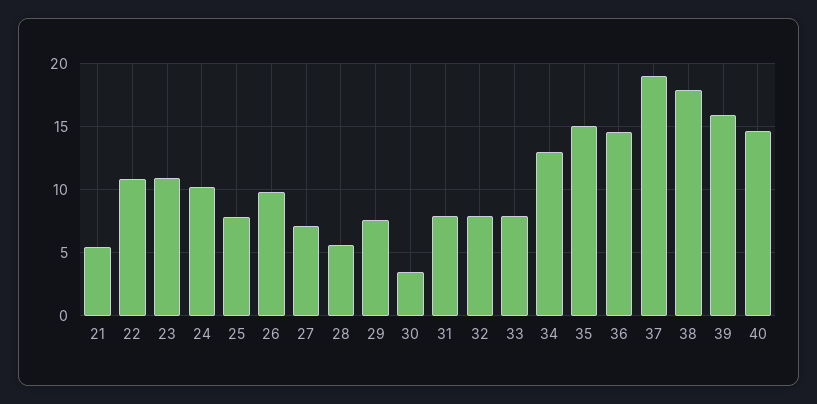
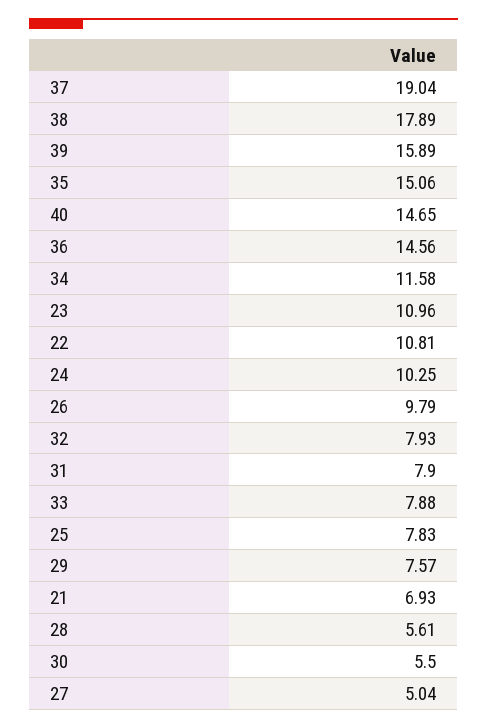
21: 5.5 -> 6.93
27: 7 -> 5.04
30: 3.5 -> 5.5
34: 13 -> 11.58

